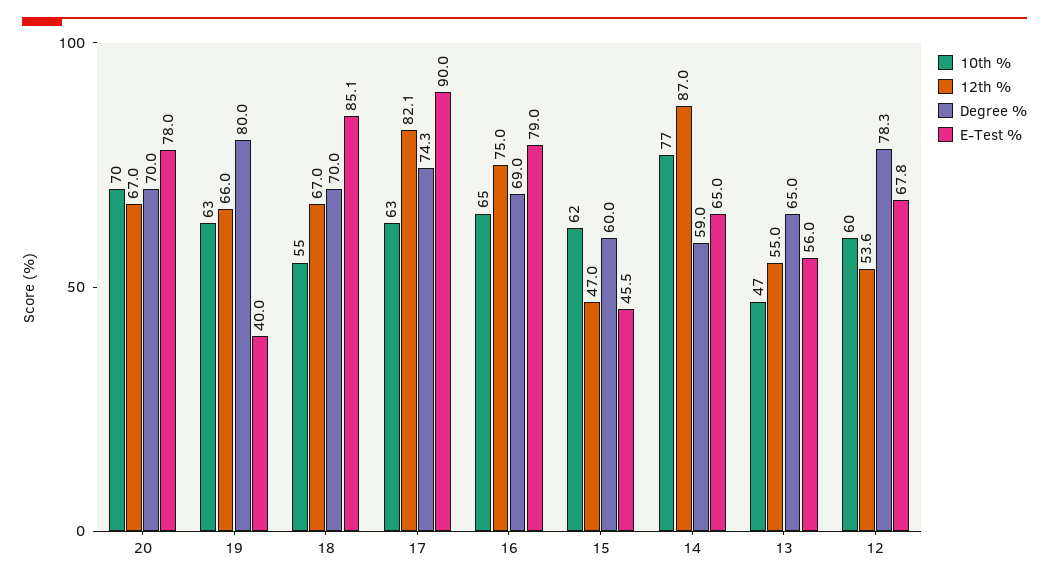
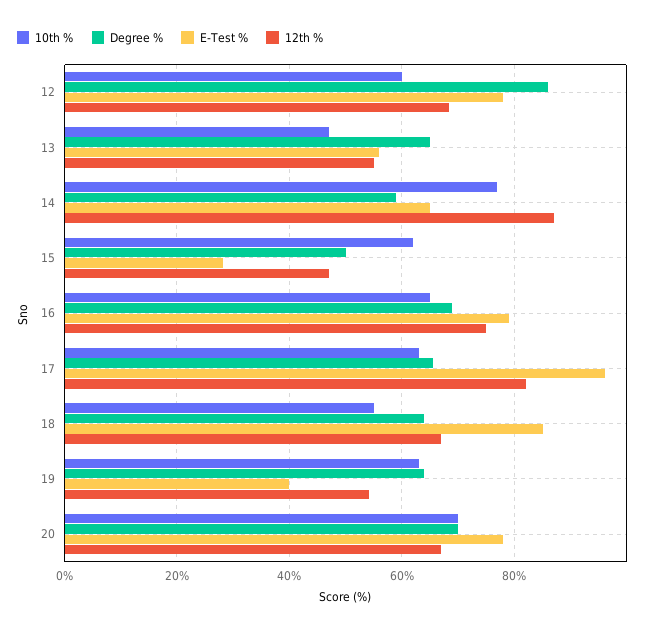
12th %, 19: 66 -> 54
Degree %, 19: 80 -> 64
Degree %, 18: 70 -> 64
Degree %, 17: 74.3 -> 66
E-Test %, 17: 90 -> 96
Degree %, 15: 60 -> 50
E-Test %, 15: 45.5 -> 28
12th %, 12: 53.6 -> 68
Degree %, 12: 78.3 -> 86
E-Test %, 12: 67.8 -> 78

